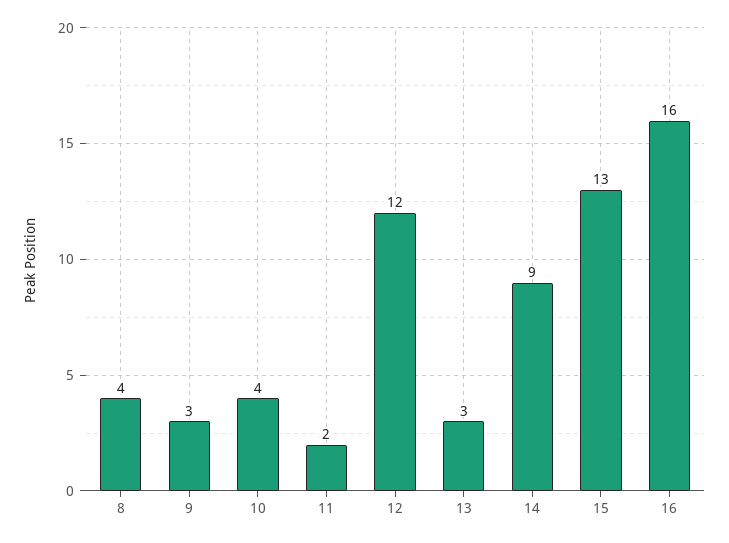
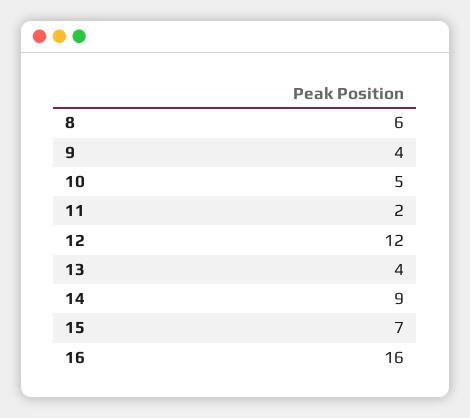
8: 4 -> 6
9: 3 -> 4
10: 4 -> 5
13: 3 -> 4
15: 13 -> 7

